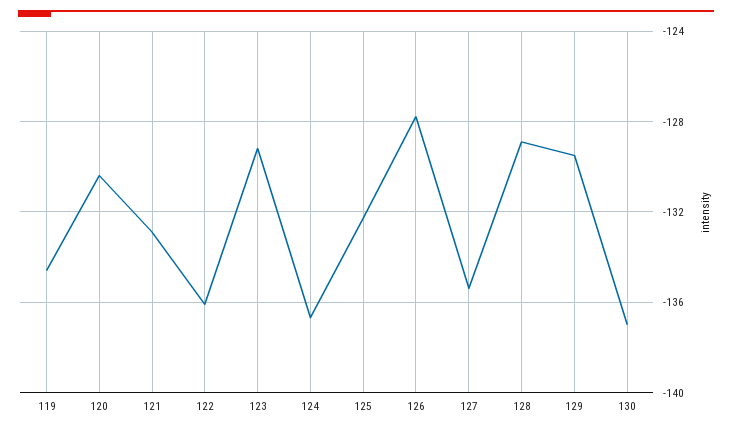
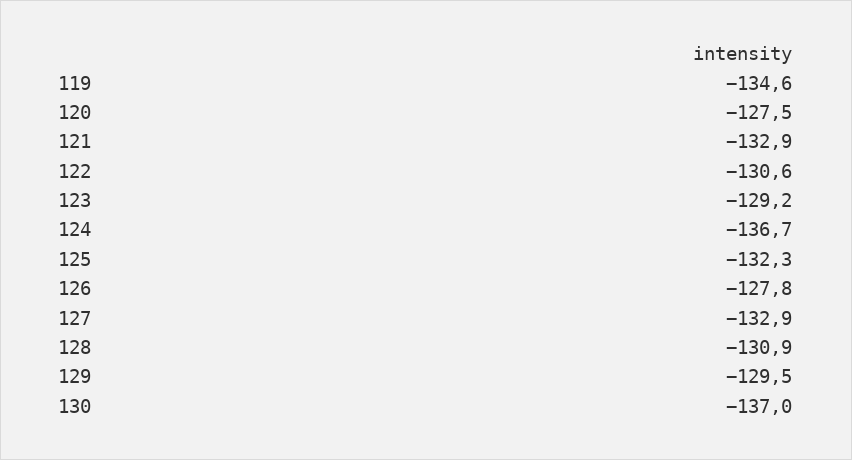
120: -130.5 -> -127.5
122: -136 -> -130.6
127: -135.5 -> -132.9
128: -129 -> -130.9

